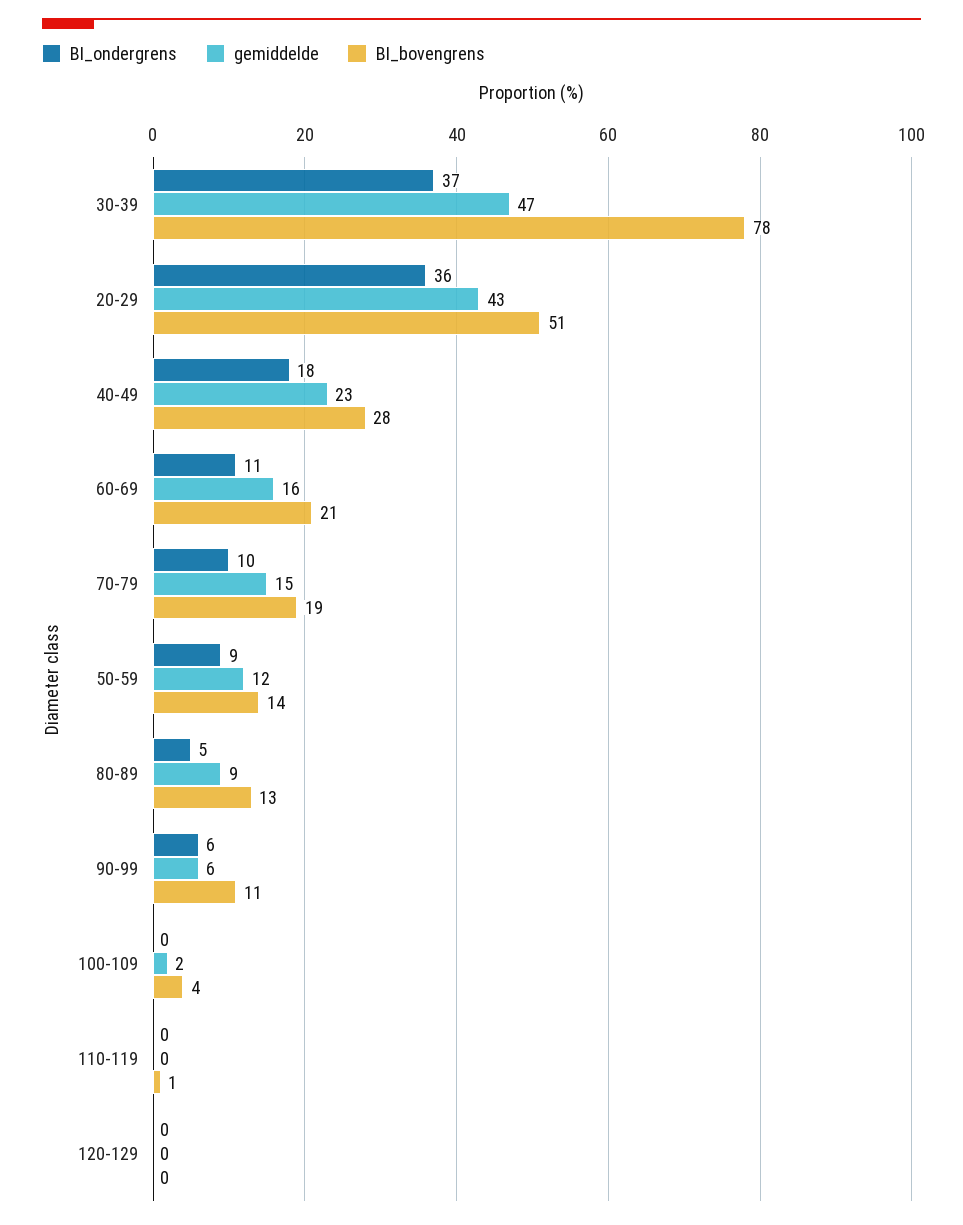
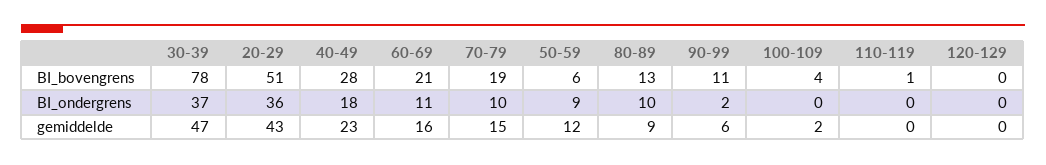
BI_bovengrens, 50-59: 14 -> 6
BI_ondergrens, 80-89: 5 -> 10
BI_ondergrens, 90-99: 6 -> 2

